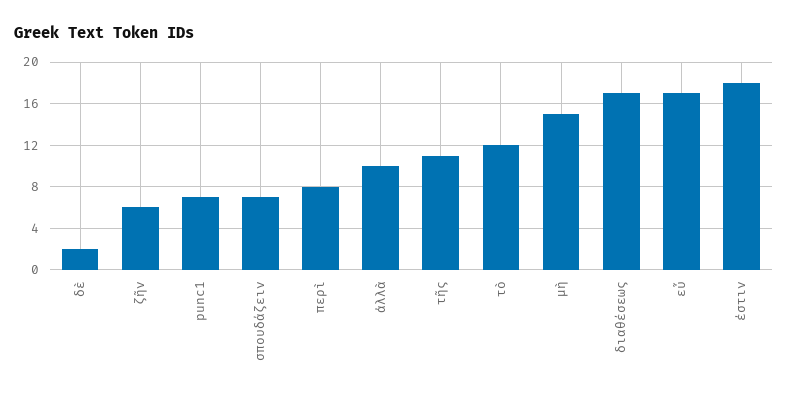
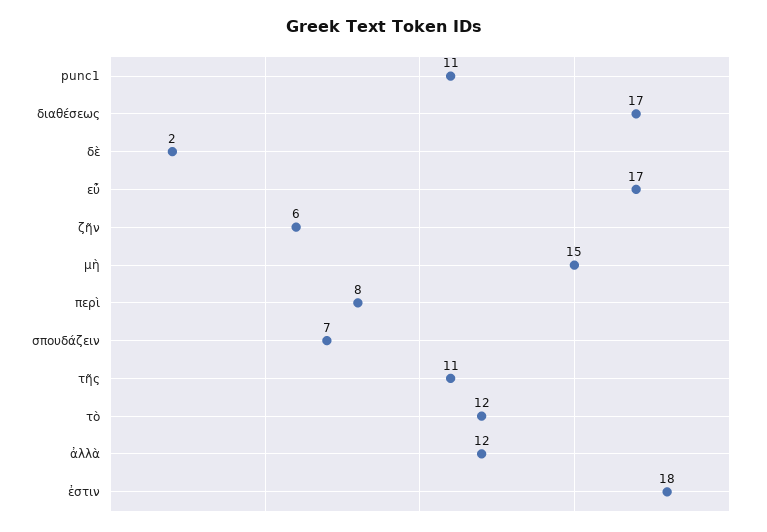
punc1: 7 -> 11
ἀλλὰ: 10 -> 12

